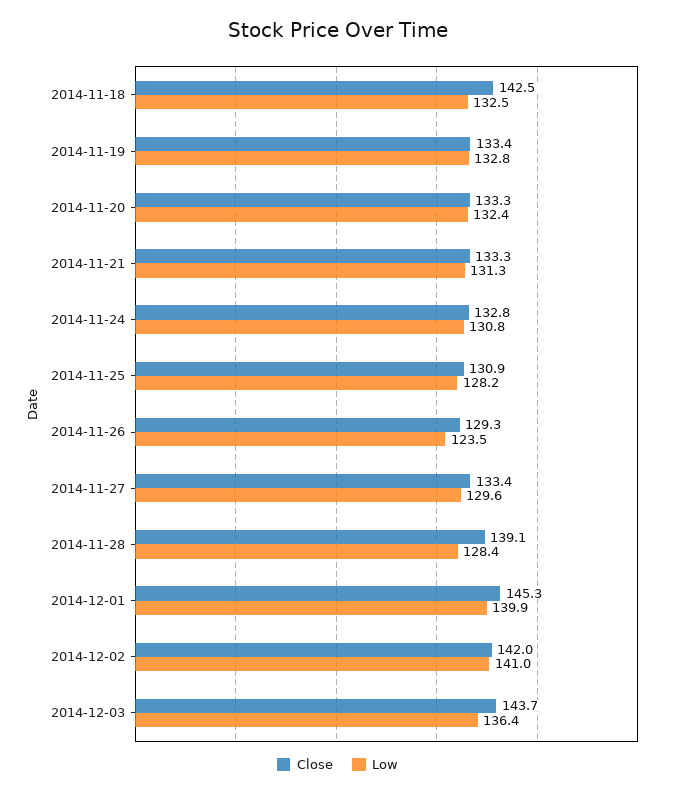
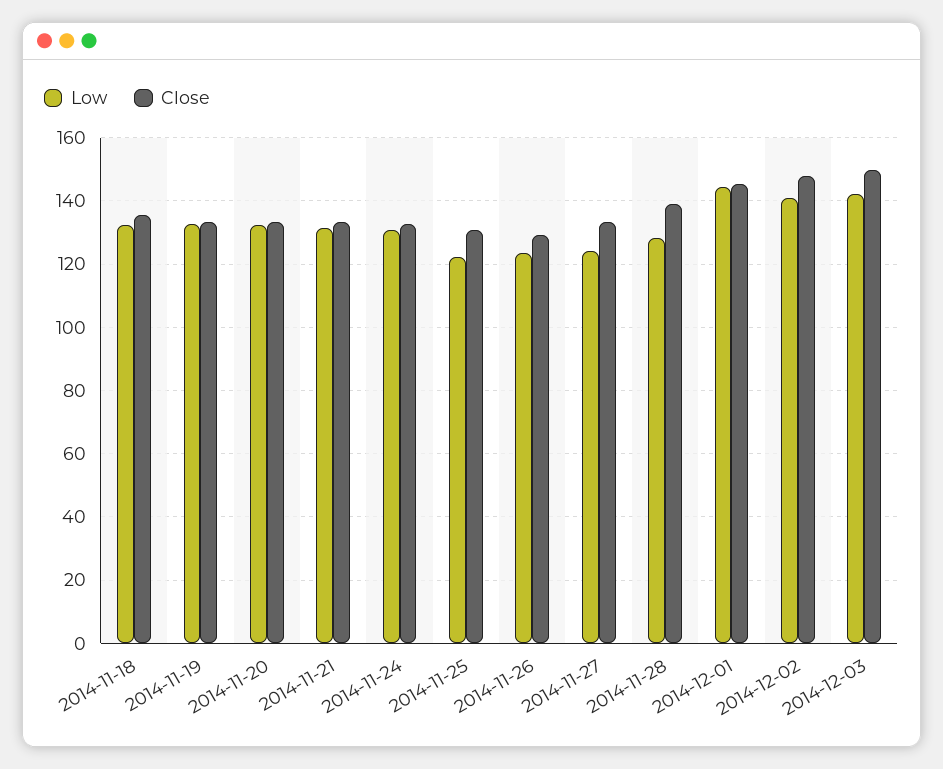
Close, 2014-11-18: 142.5 -> 136
Low, 2014-11-25: 128.2 -> 122
Low, 2014-11-27: 129.6 -> 124
Low, 2014-12-01: 139.9 -> 144
Close, 2014-12-02: 142 -> 148
Close, 2014-12-03: 143.7 -> 150
Low, 2014-12-03: 136.4 -> 142

